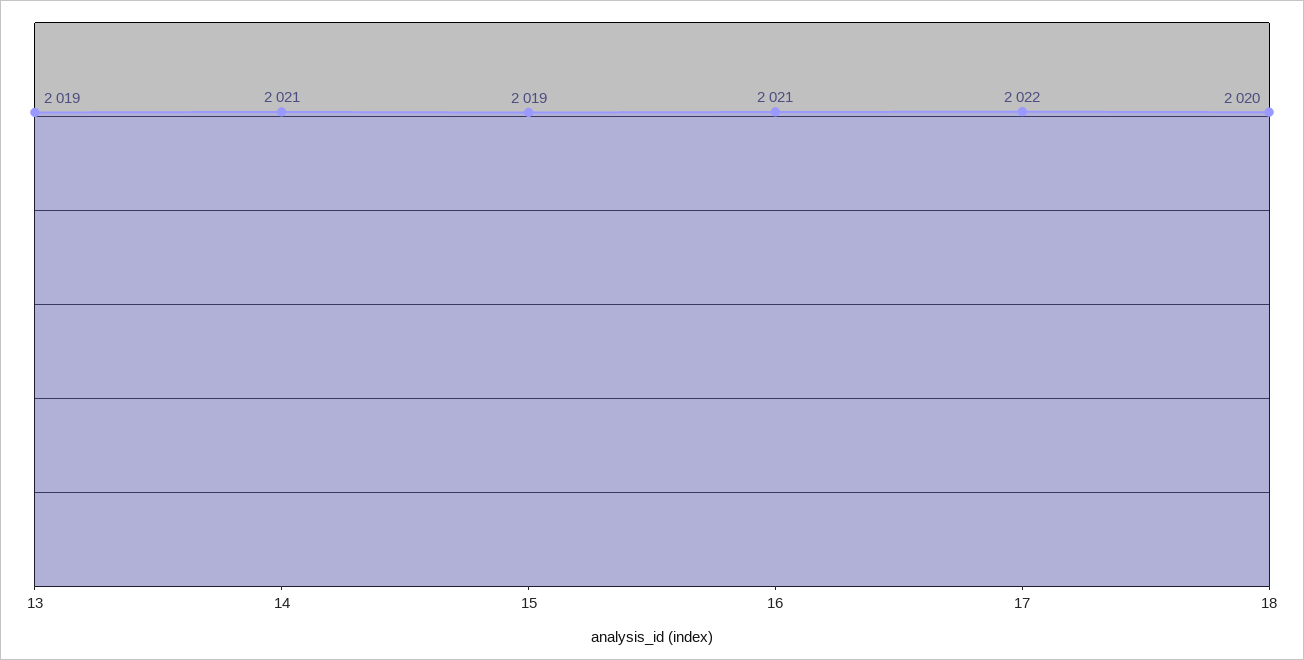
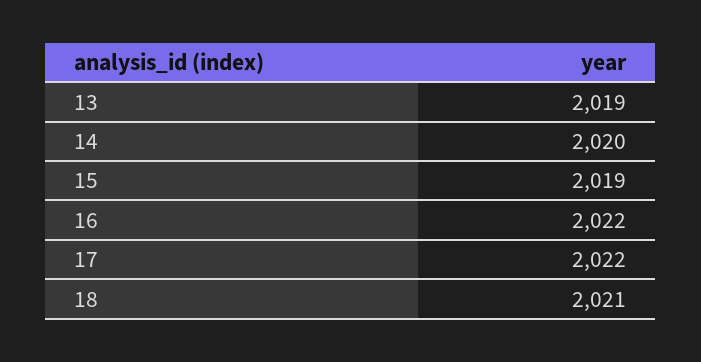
14: 2021 -> 2020
16: 2021 -> 2022
18: 2020 -> 2021

